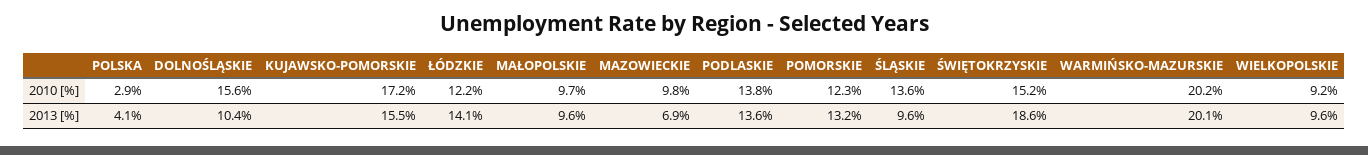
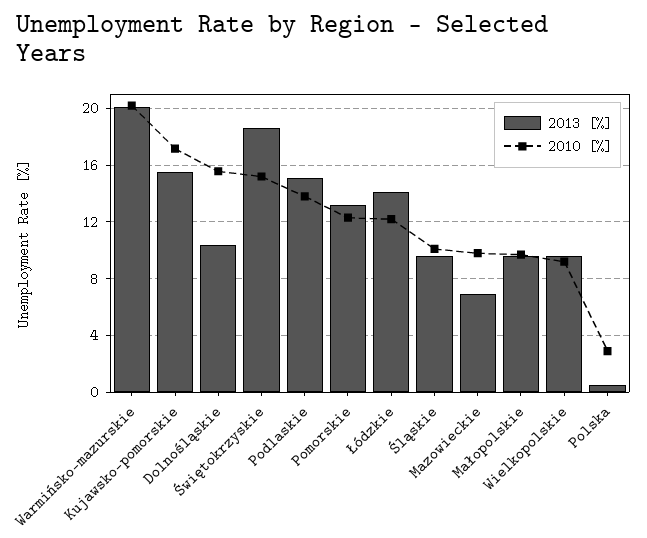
2010 [%], ŚLĄSKIE: 13.6 -> 10
2013 [%], POLSKA: 4.1 -> 0.5
2013 [%], PODLASKIE: 13.6 -> 15

